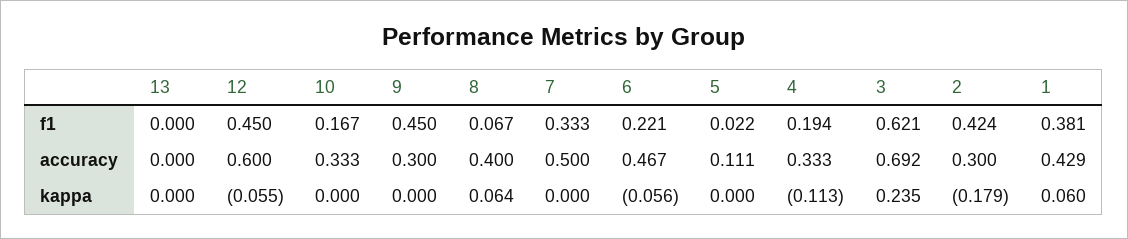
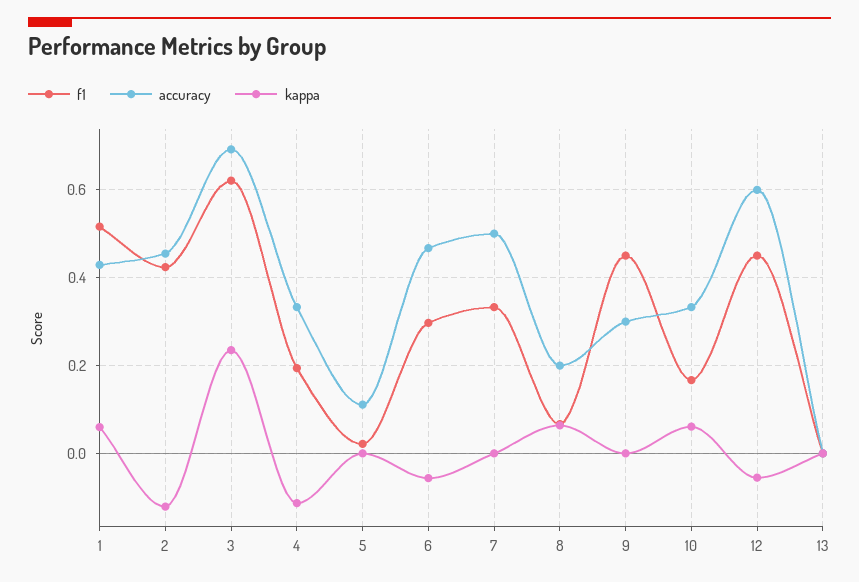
f1, 6: 0.221 -> 0.3
f1, 1: 0.381 -> 0.52
accuracy, 8: 0.4 -> 0.2
accuracy, 2: 0.3 -> 0.46
kappa, 10: 0 -> 0.06
kappa, 2: -0.179 -> -0.12

